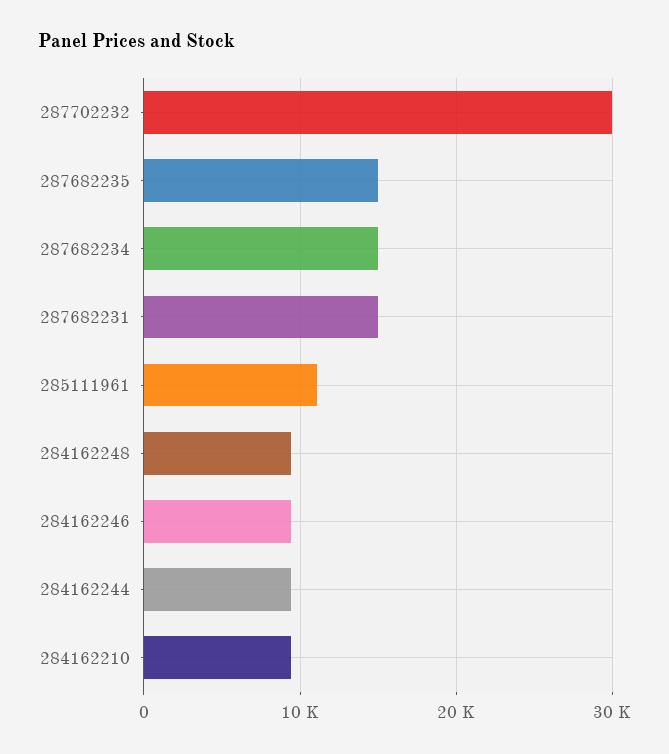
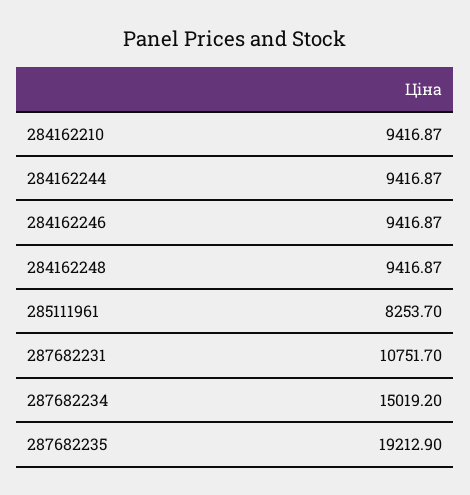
287702232: 30000 -> none
287682235: 15000 -> 19212.9
287682231: 15000 -> 10751.7
285111961: 11000 -> 8253.7

